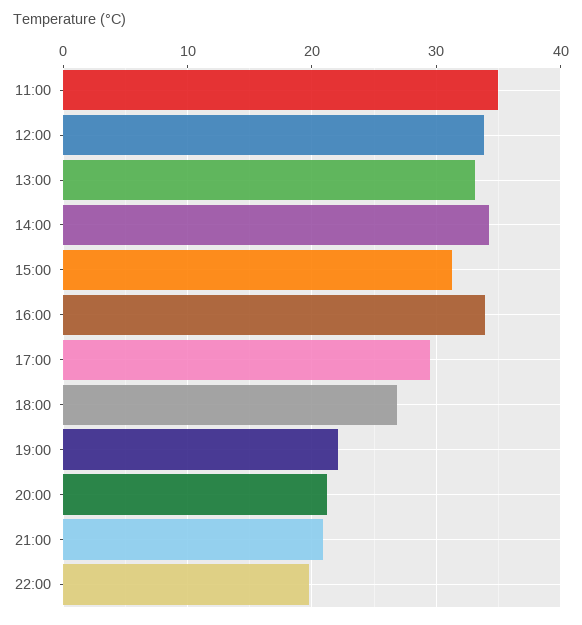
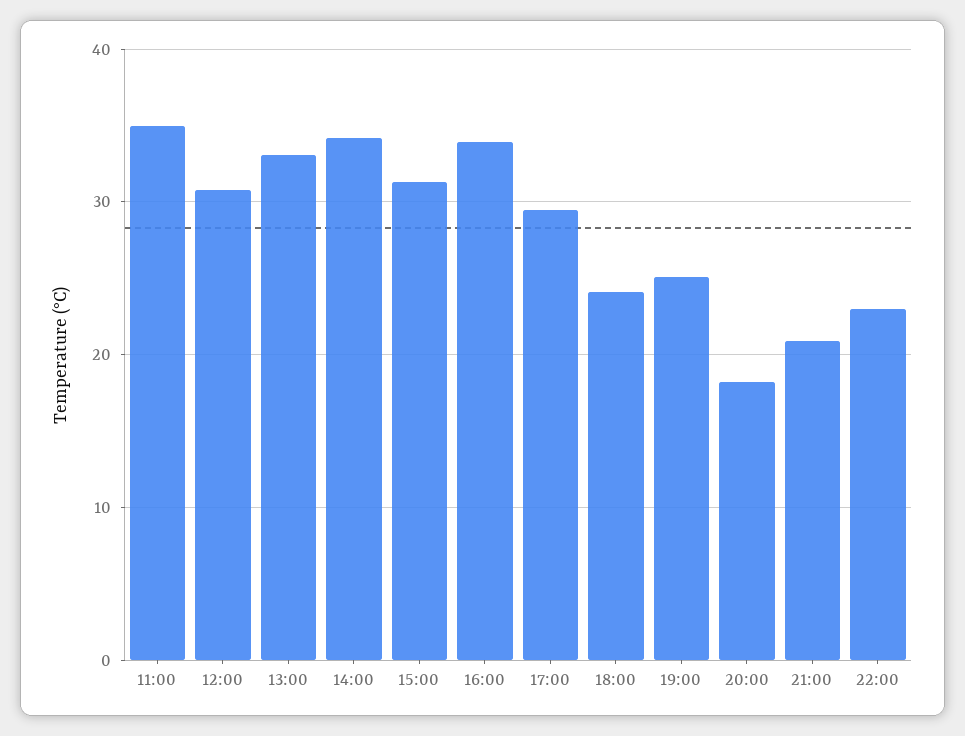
12:00: 34 -> 31
18:00: 27 -> 24
19:00: 22 -> 25
20:00: 21 -> 18
22:00: 20 -> 23

